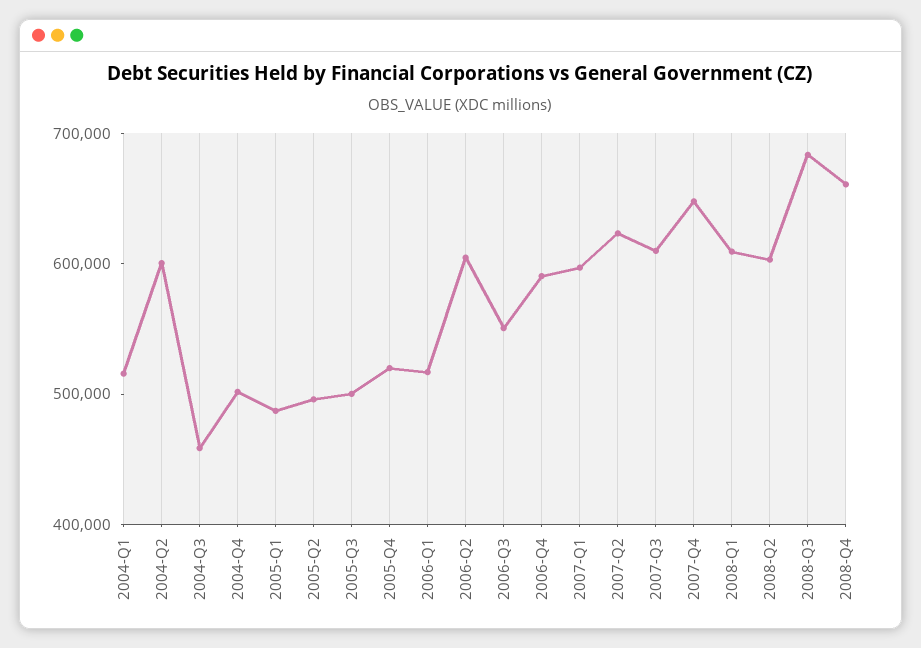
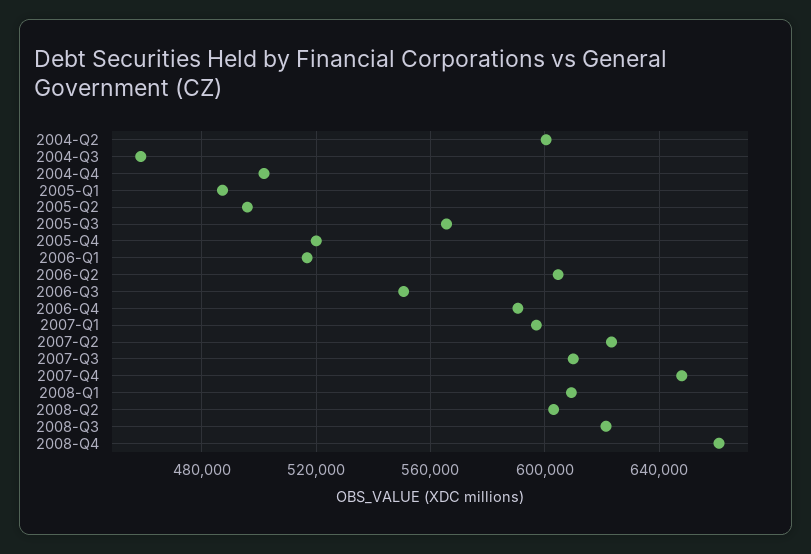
2004-Q1: 520000 -> none
2005-Q3: 500000 -> 565000
2008-Q3: 680000 -> 620000

